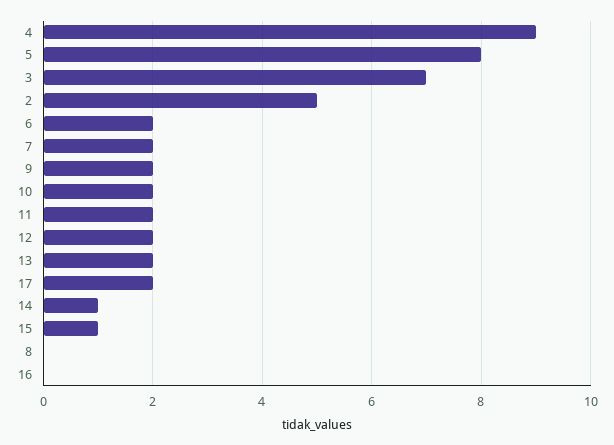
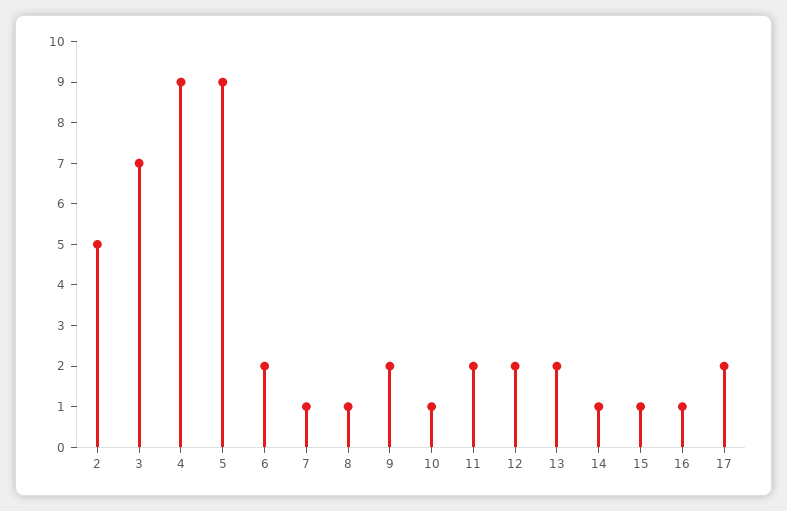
5: 8 -> 9
7: 2 -> 1
10: 2 -> 1
8: 0 -> 1
16: 0 -> 1

